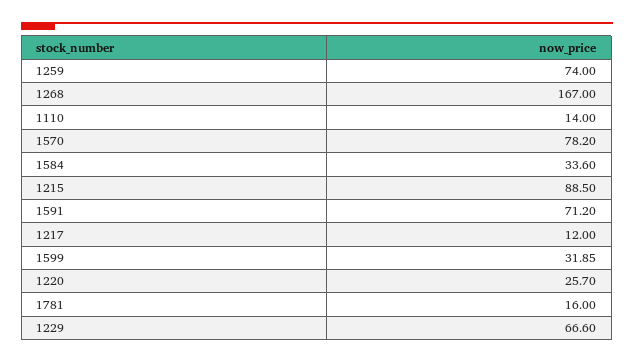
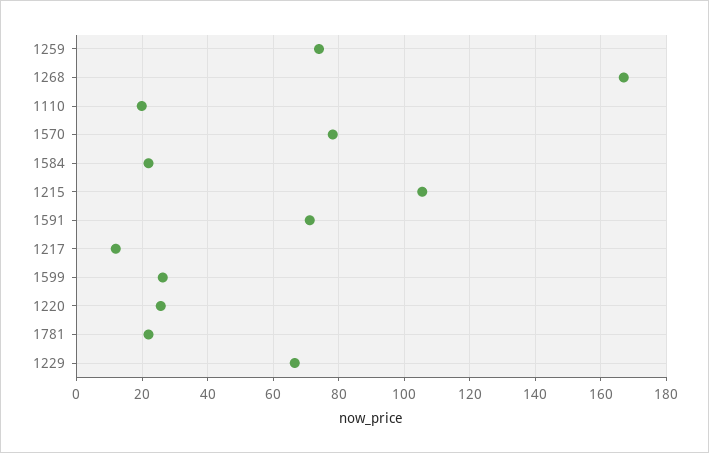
1110: 14 -> 20
1584: 33.6 -> 22
1215: 88.5 -> 106
1599: 31.85 -> 26
1781: 16 -> 22

